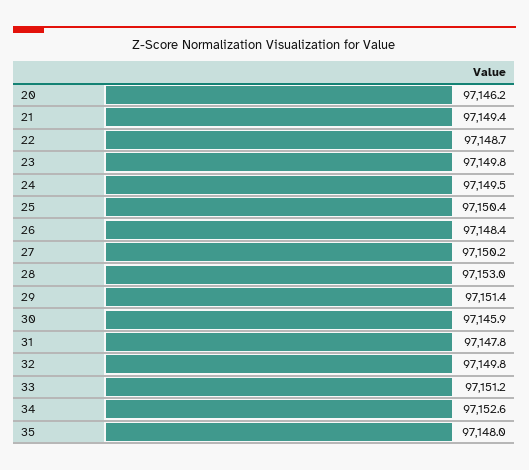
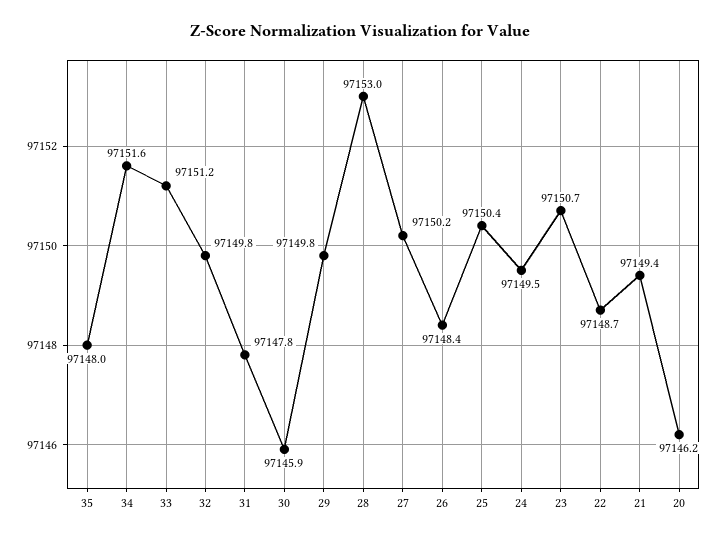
23: 97149.8 -> 97150.7
29: 97151.4 -> 97149.8
34: 97152.6 -> 97151.6

